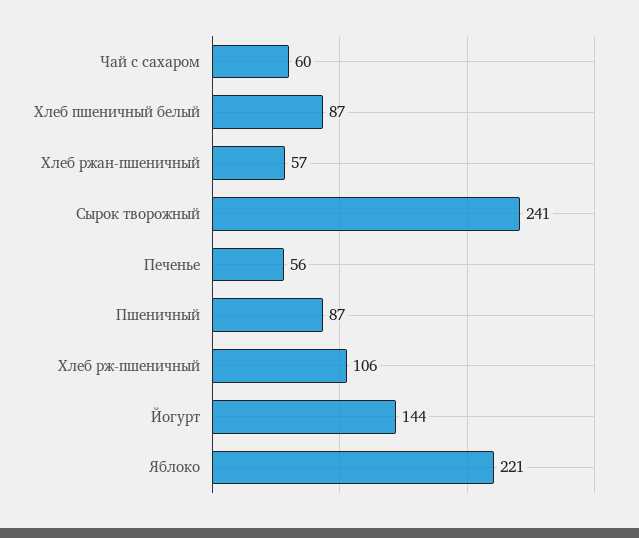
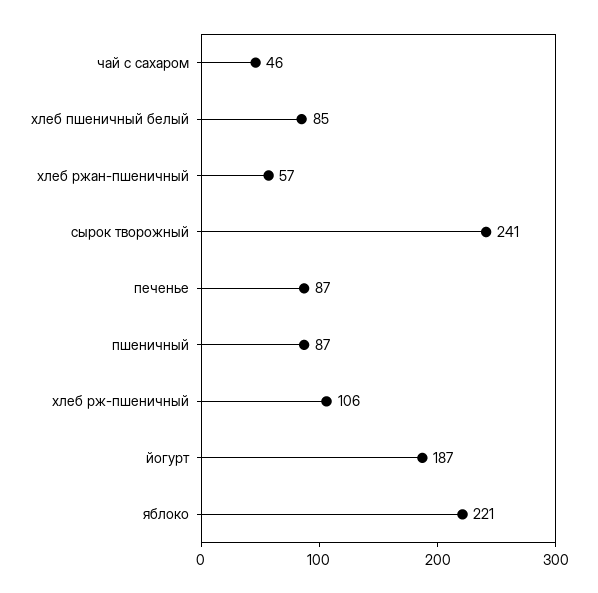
Чай с сахаром: 60 -> 46
Хлеб пшеничный белый: 87 -> 85
Печенье: 56 -> 87
Йогурт: 144 -> 187

